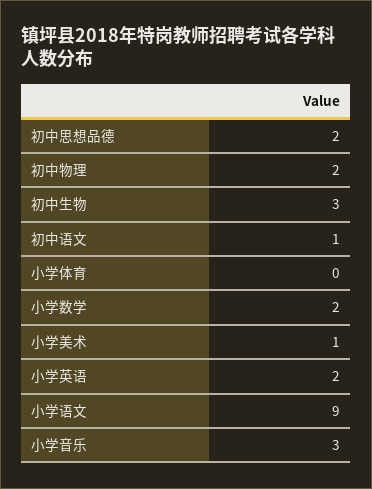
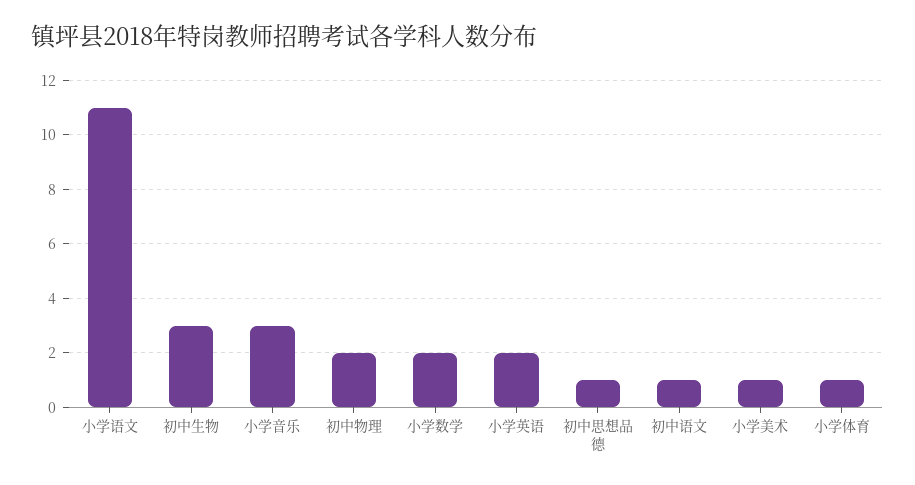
初中思想品德: 2 -> 1
小学体育: 0 -> 1
小学语文: 9 -> 11

